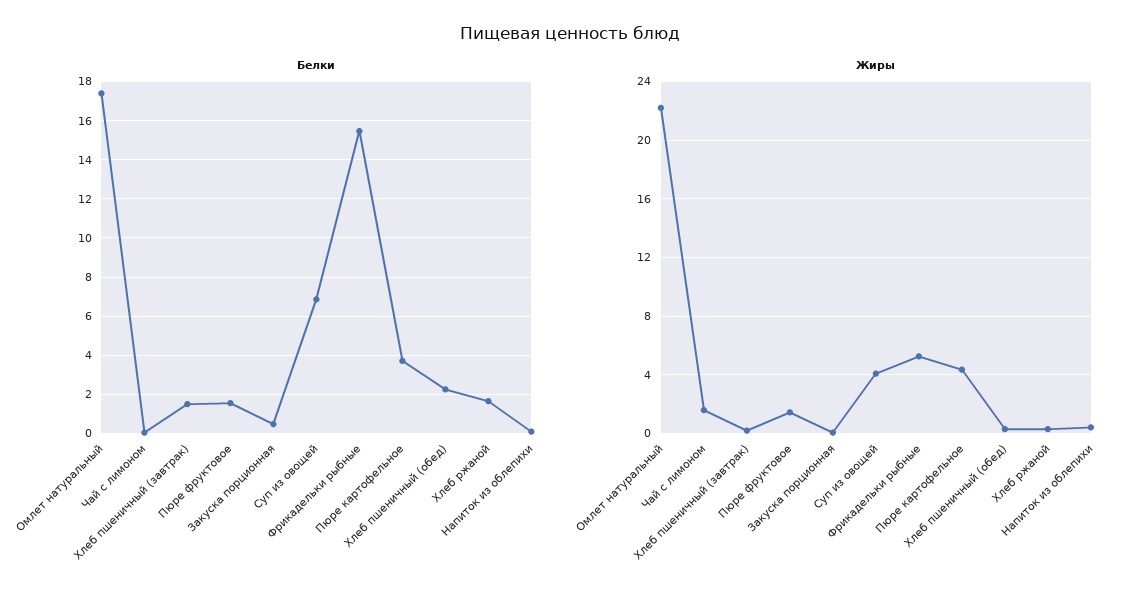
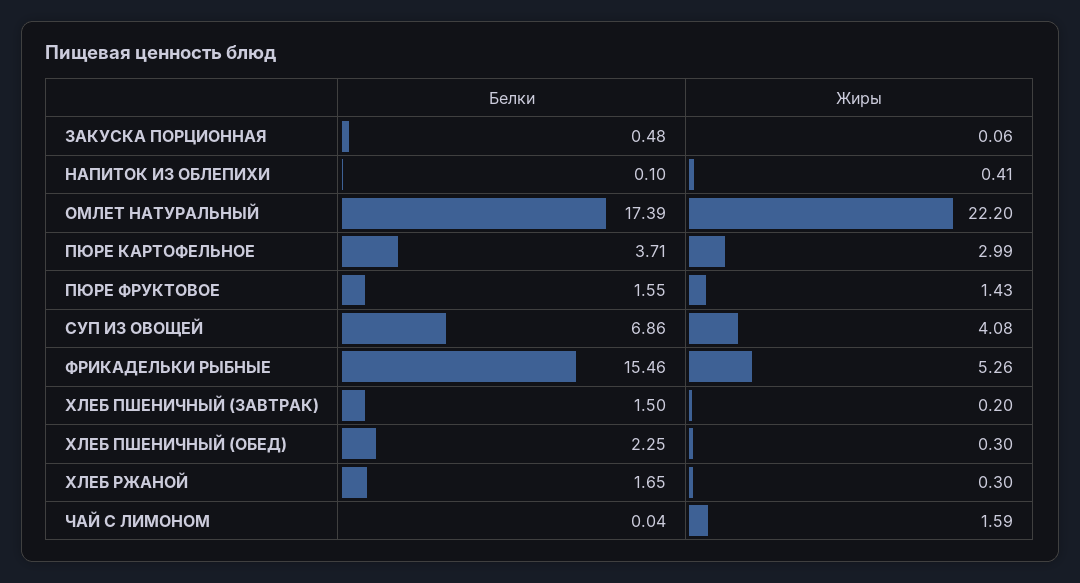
Жиры, Пюре картофельное: 4.5 -> 2.99

